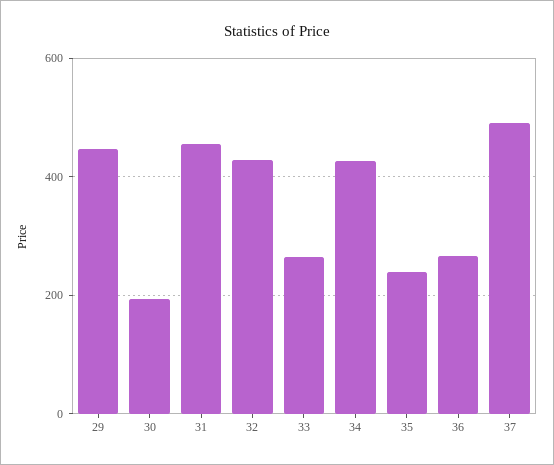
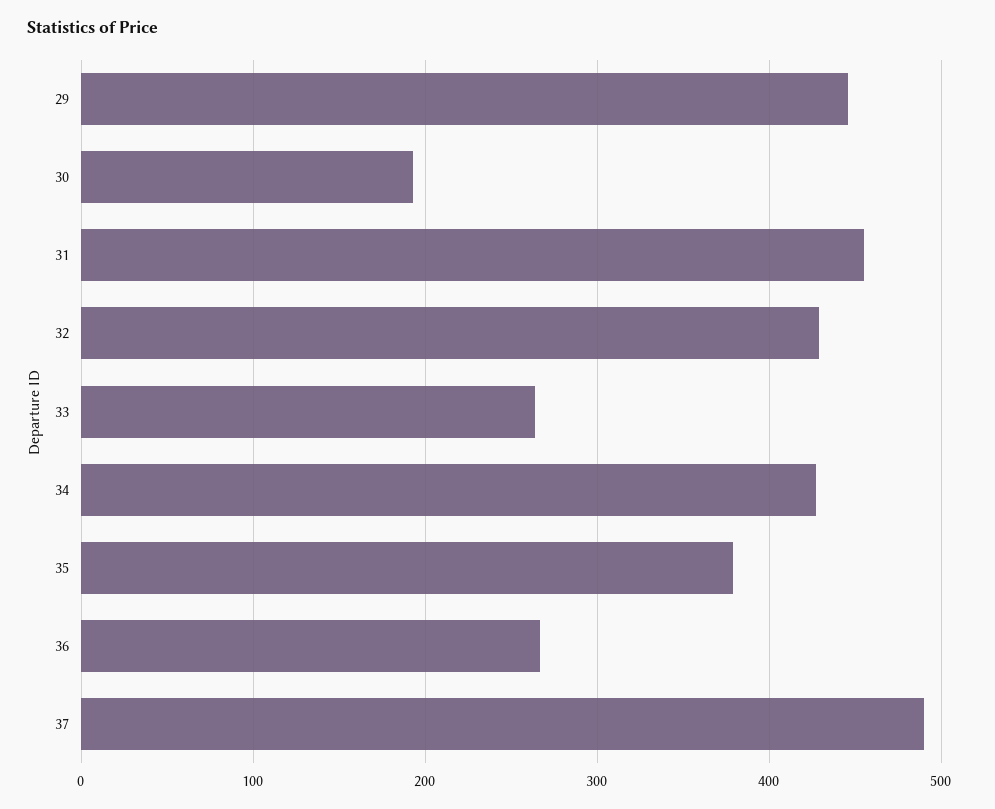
35: 240 -> 380

